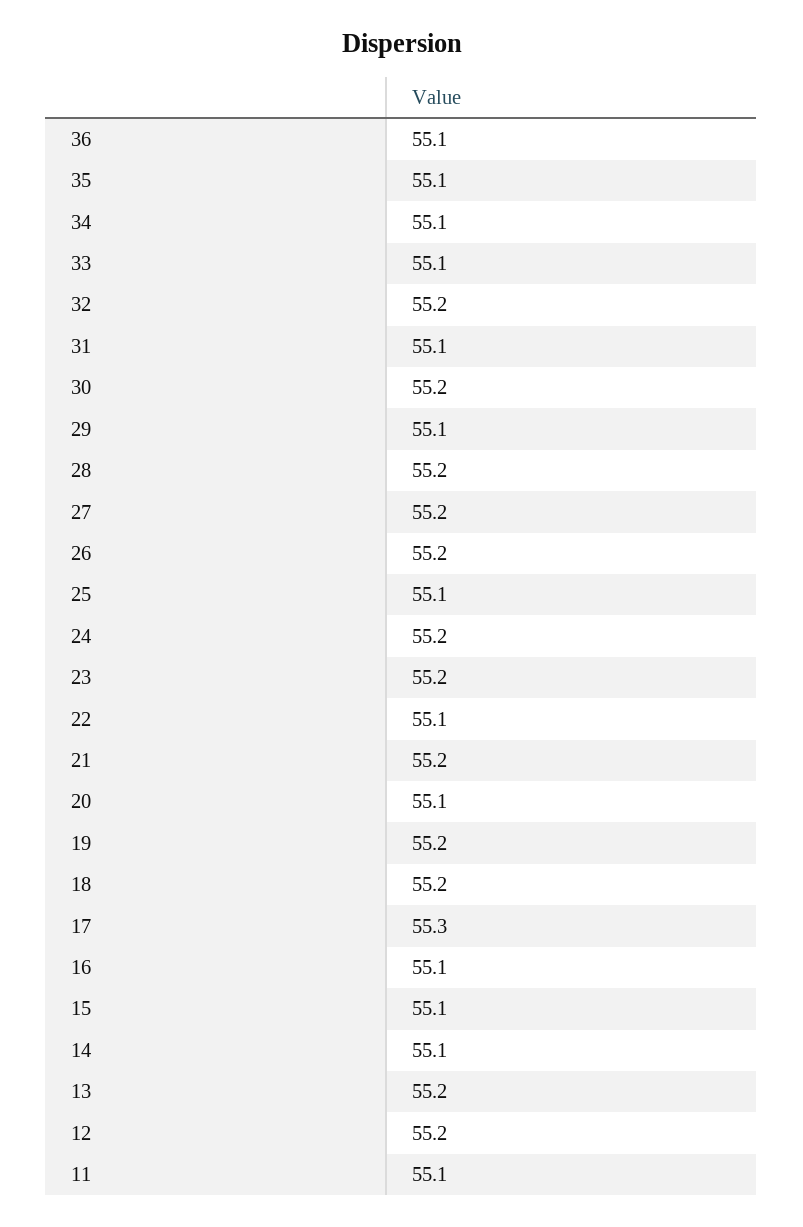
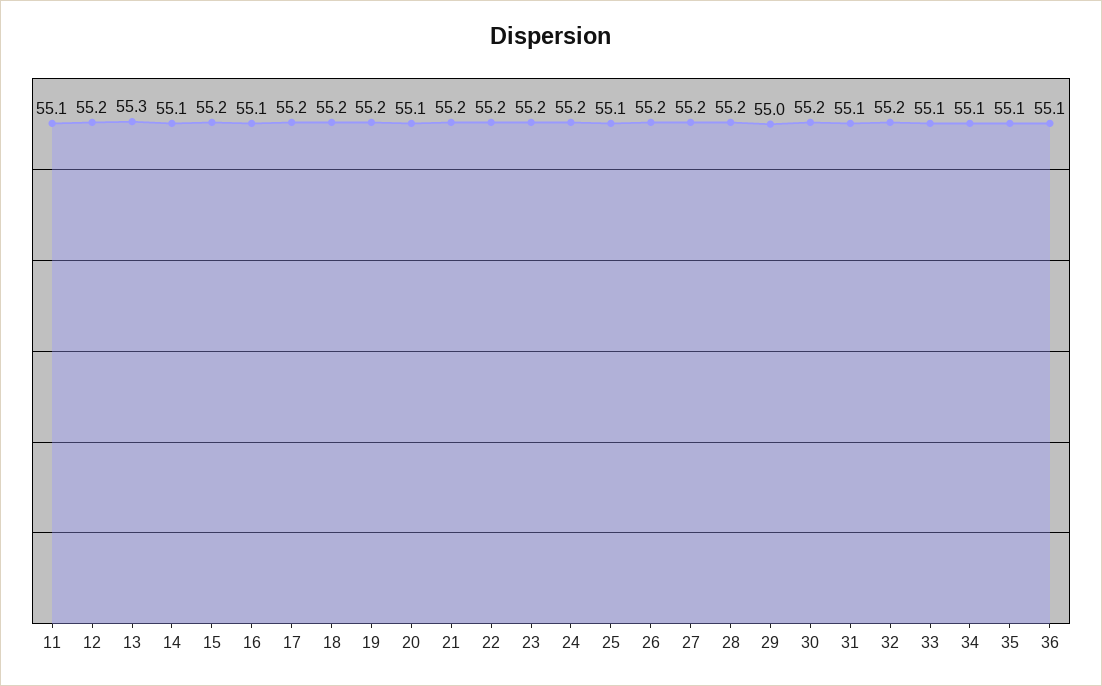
29: 55.1 -> 55
22: 55.1 -> 55.2
17: 55.3 -> 55.2
15: 55.1 -> 55.2
13: 55.2 -> 55.3

